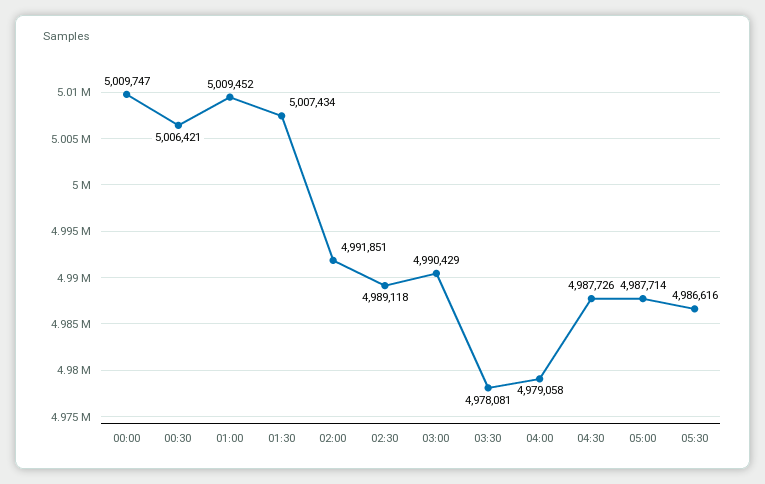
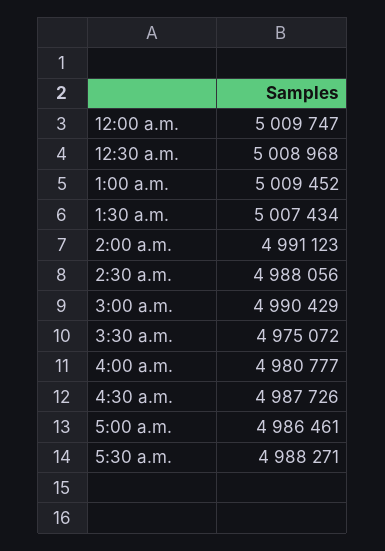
00:30: 5006421 -> 5008968
02:00: 4991851 -> 4991123
02:30: 4989118 -> 4988056
03:30: 4978081 -> 4975072
04:00: 4979058 -> 4980777
05:00: 4987714 -> 4986461
05:30: 4986616 -> 4988271

